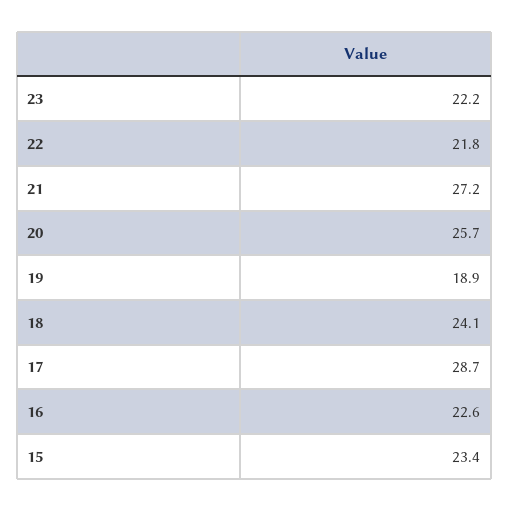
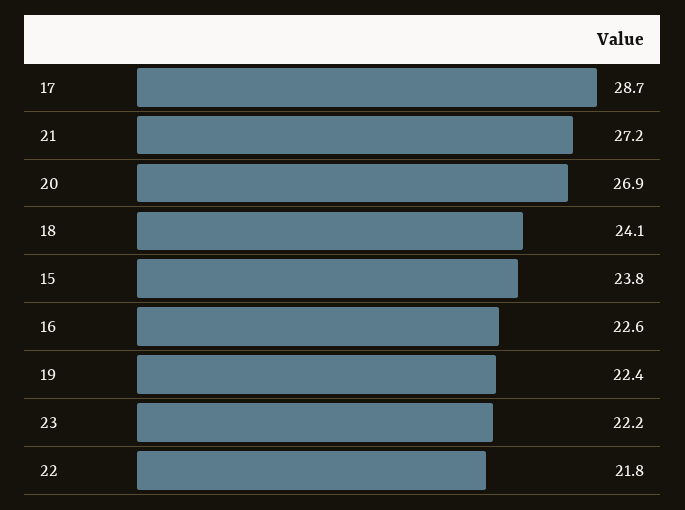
20: 25.7 -> 26.9
19: 18.9 -> 22.4
15: 23.4 -> 23.8

